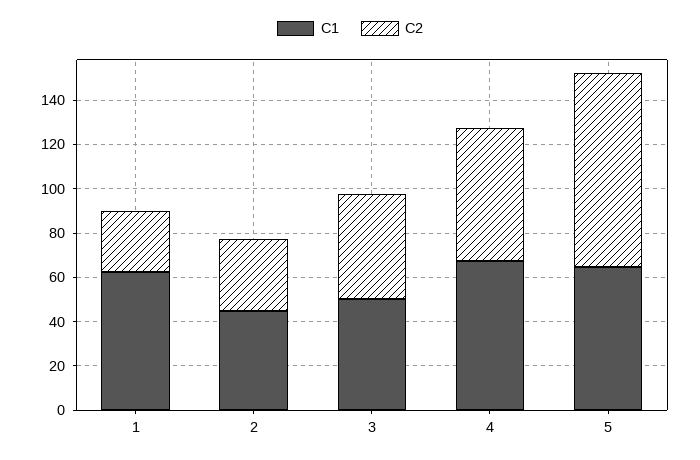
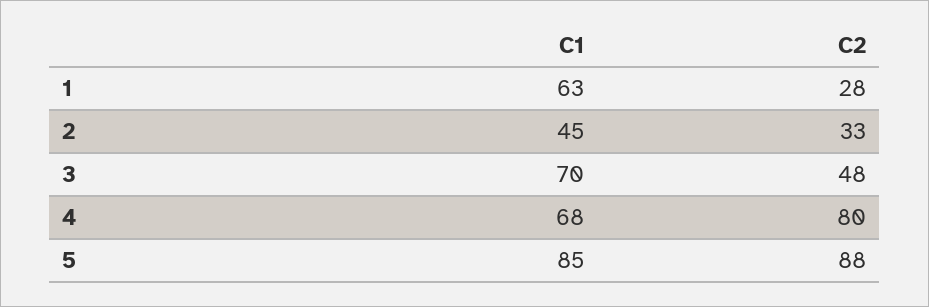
C1, 3: 50 -> 70
C2, 4: 60 -> 80
C1, 5: 65 -> 85

